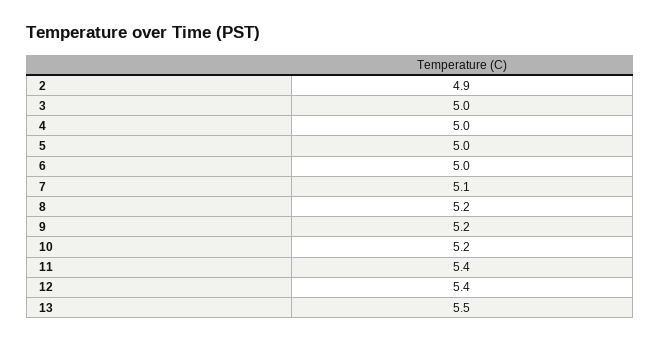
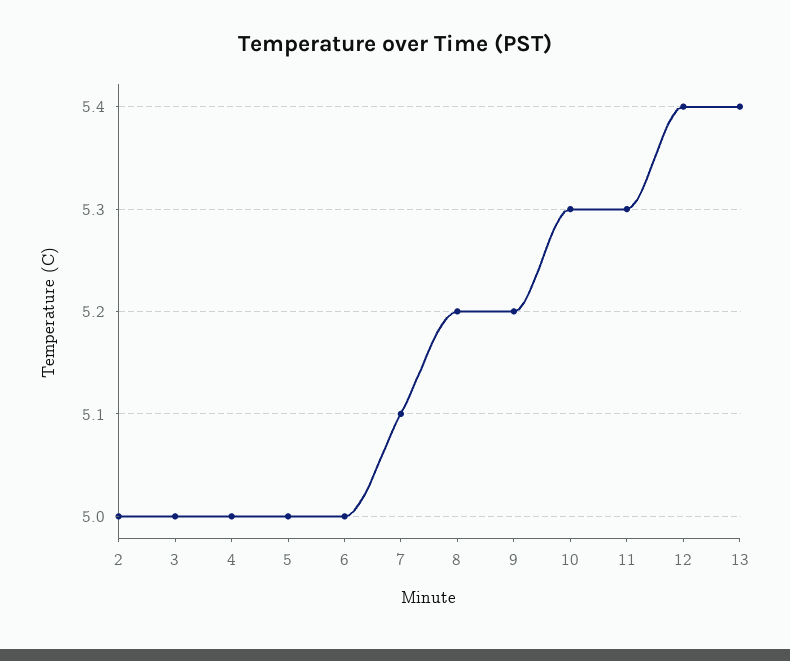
2: 4.9 -> 5
10: 5.2 -> 5.3
11: 5.4 -> 5.3
13: 5.5 -> 5.4

